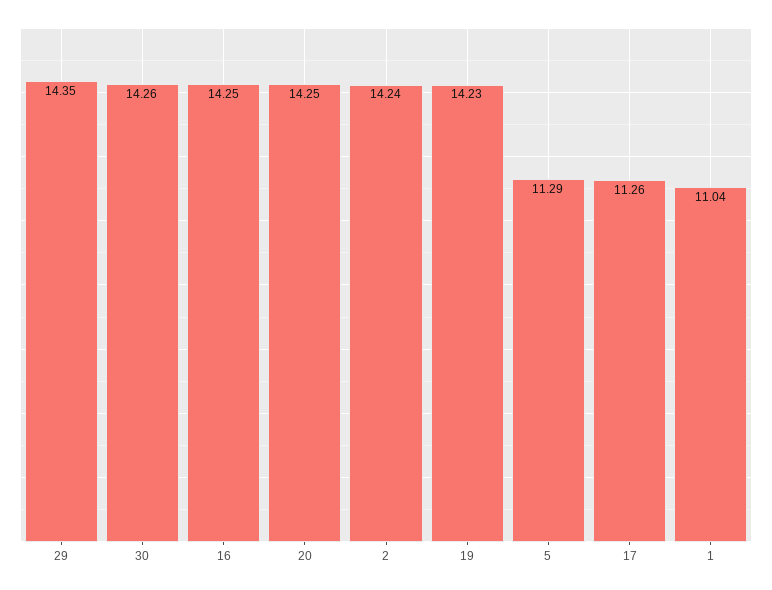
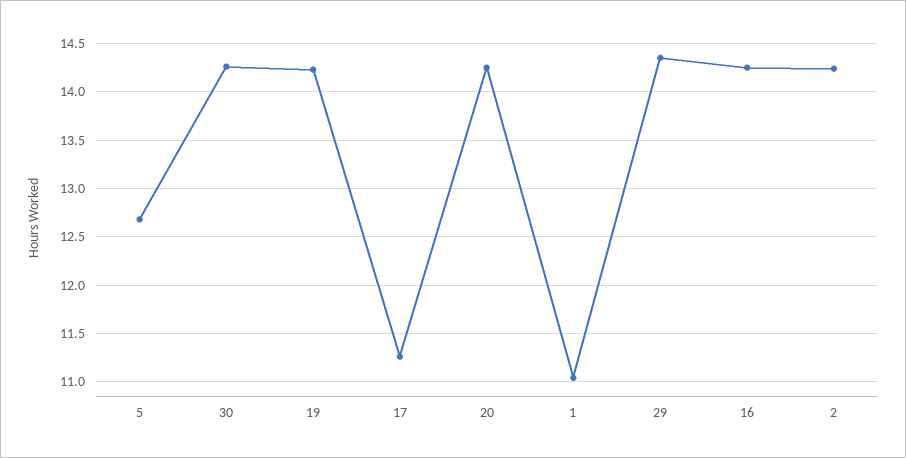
5: 11.29 -> 12.7

